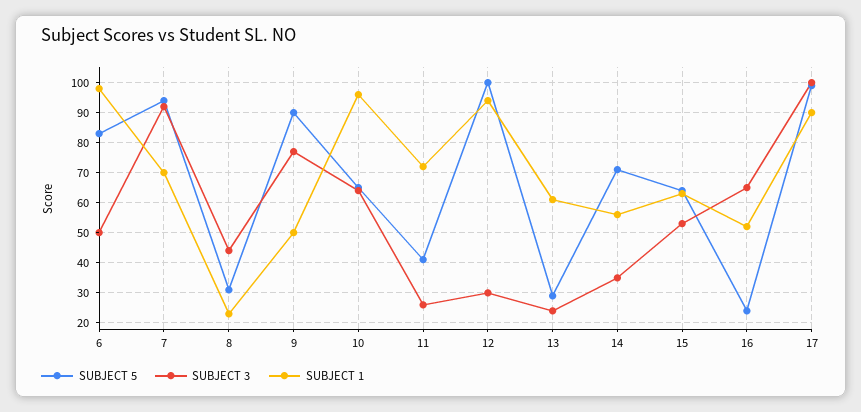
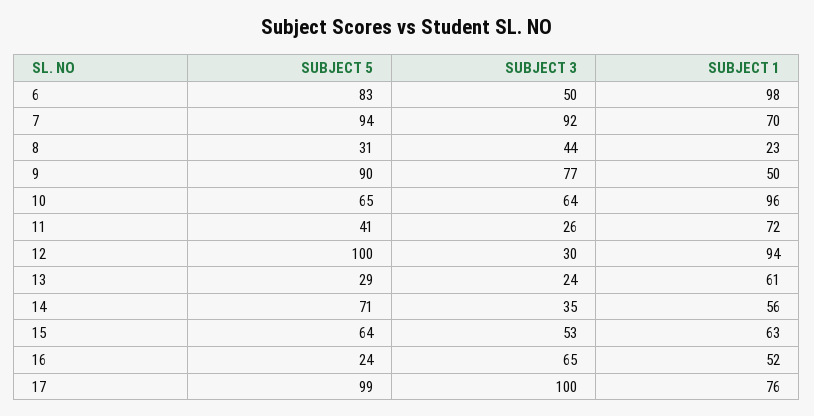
SUBJECT 1, 17: 90 -> 76

